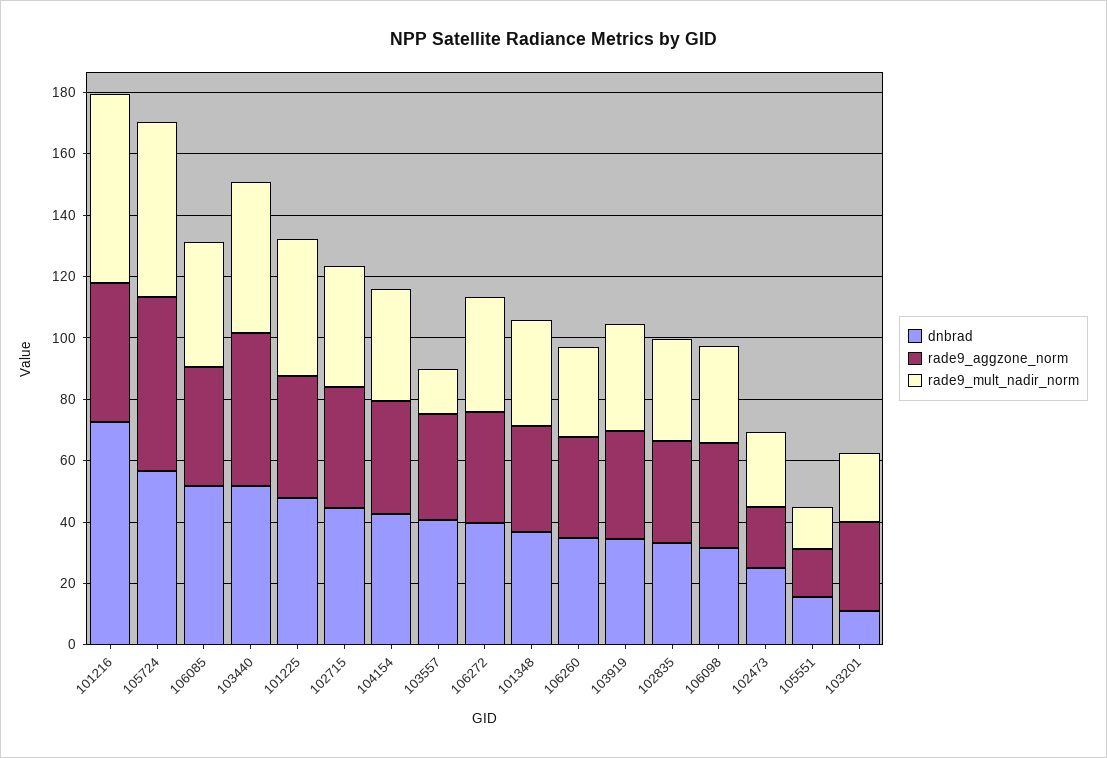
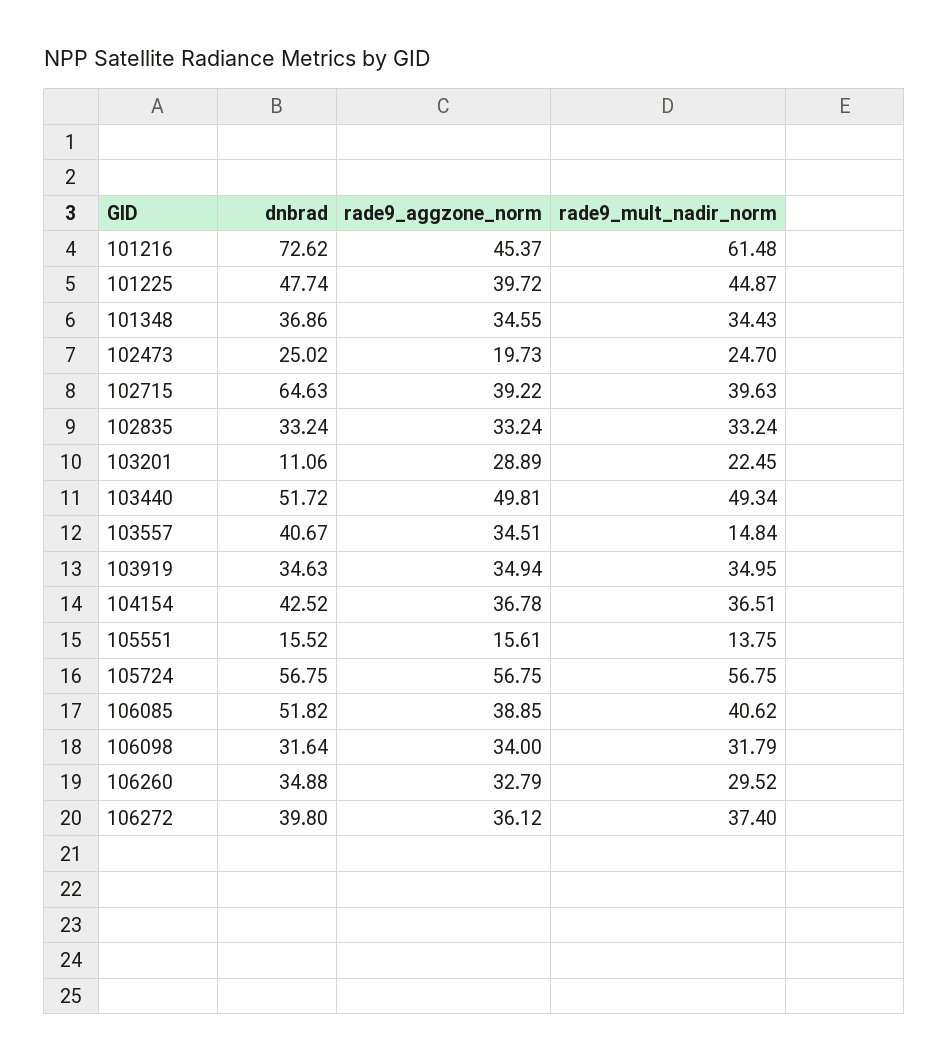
dnbrad, 102715: 45 -> 64.63

